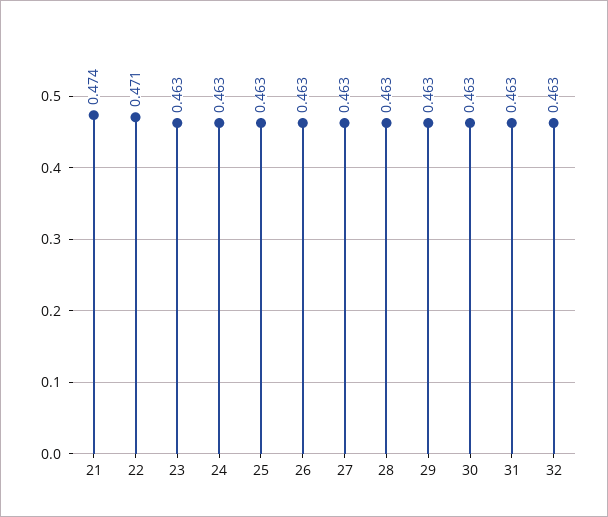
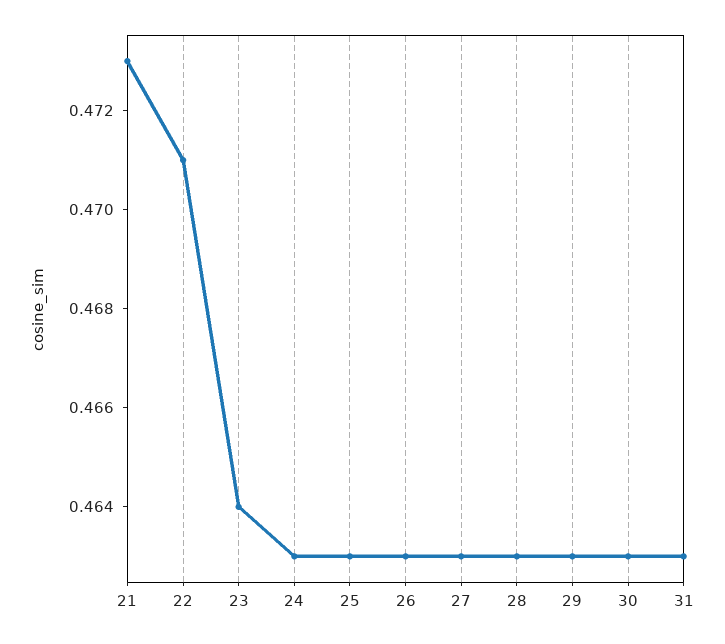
21: 0.474 -> 0.473
23: 0.463 -> 0.464
32: 0.463 -> none

